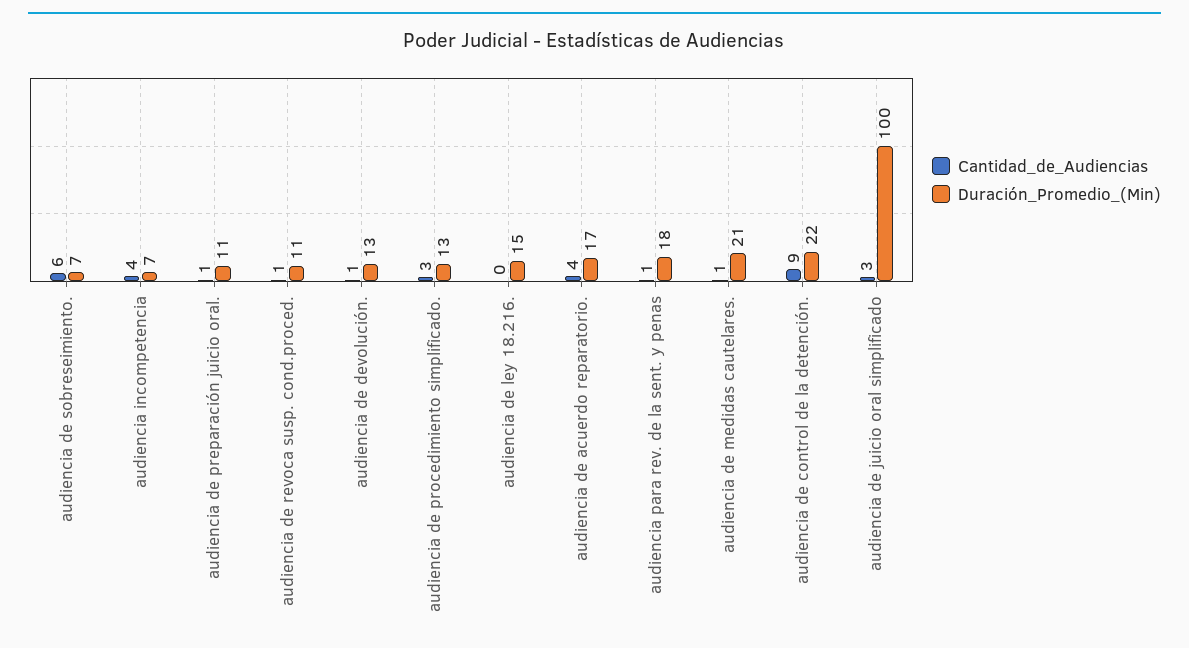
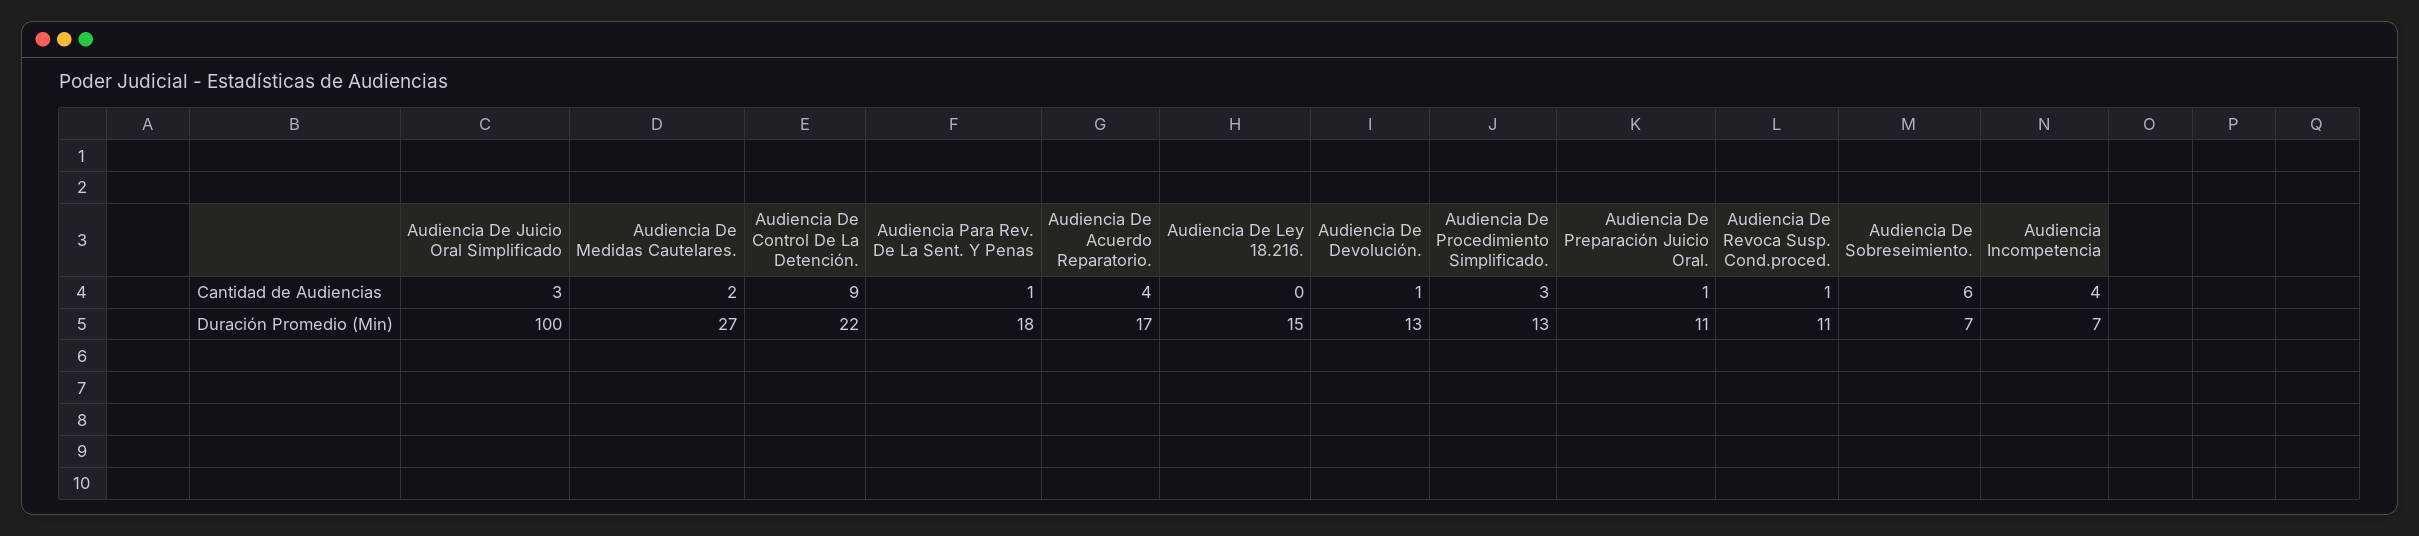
Cantidad_de_Audiencias, audiencia de medidas cautelares.: 1 -> 2
Duración_Promedio_(Min), audiencia de medidas cautelares.: 21 -> 27

